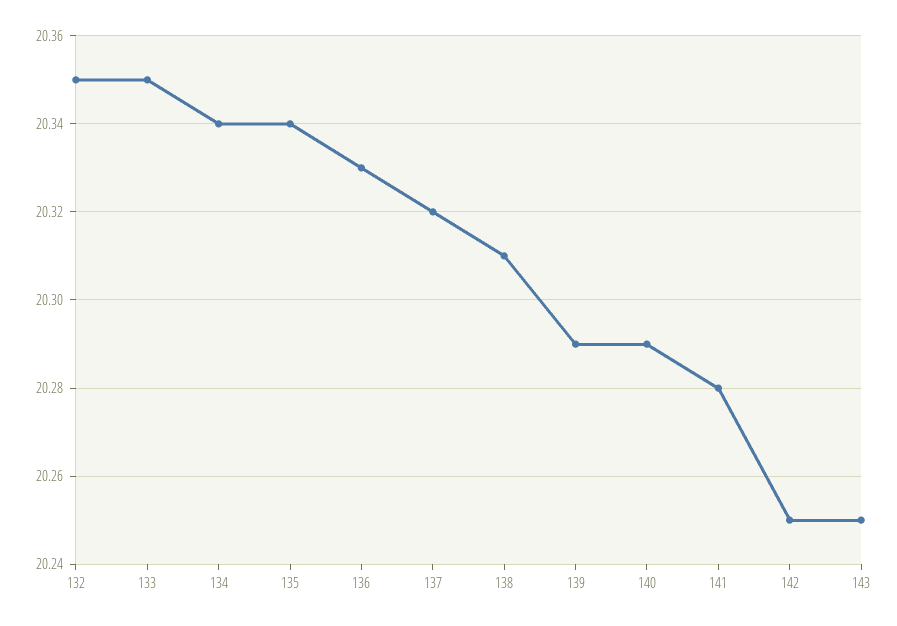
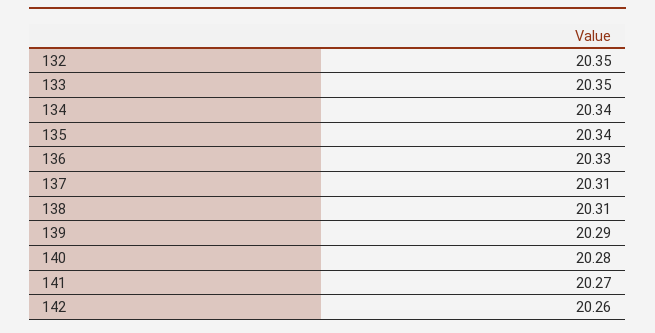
137: 20.32 -> 20.31
140: 20.29 -> 20.28
141: 20.28 -> 20.27
142: 20.25 -> 20.26
143: 20.25 -> none

